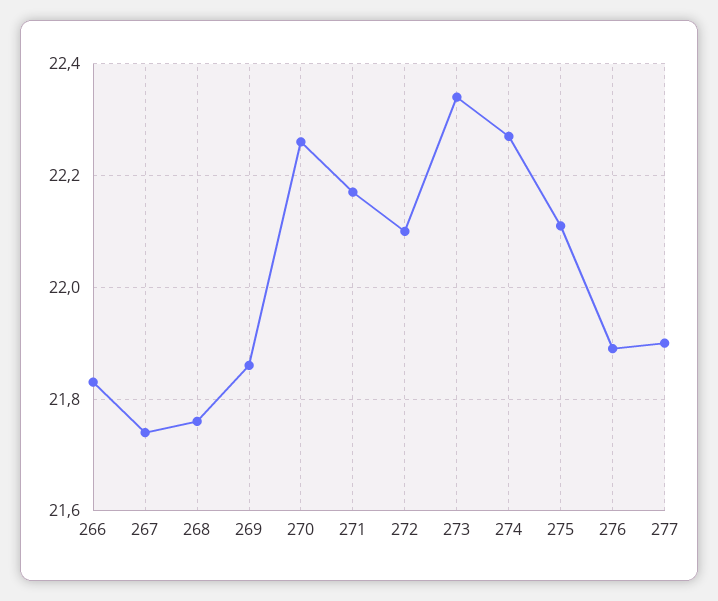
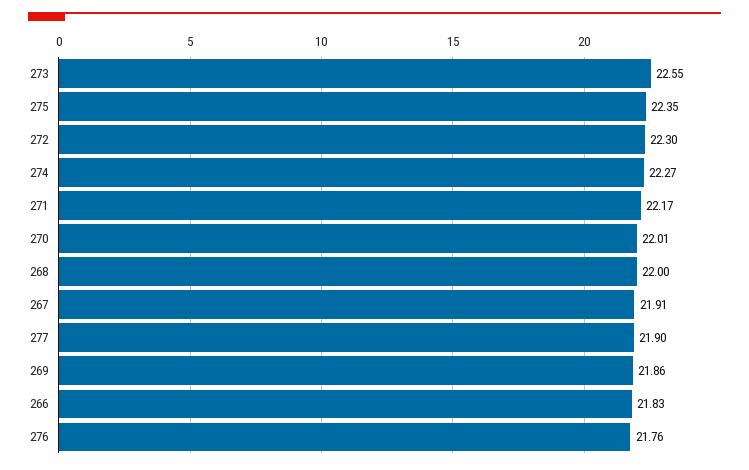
267: 21.75 -> 21.91
268: 21.75 -> 22
270: 22.25 -> 22.01
272: 22.1 -> 22.3
273: 22.35 -> 22.55
275: 22.1 -> 22.35
276: 21.9 -> 21.76

